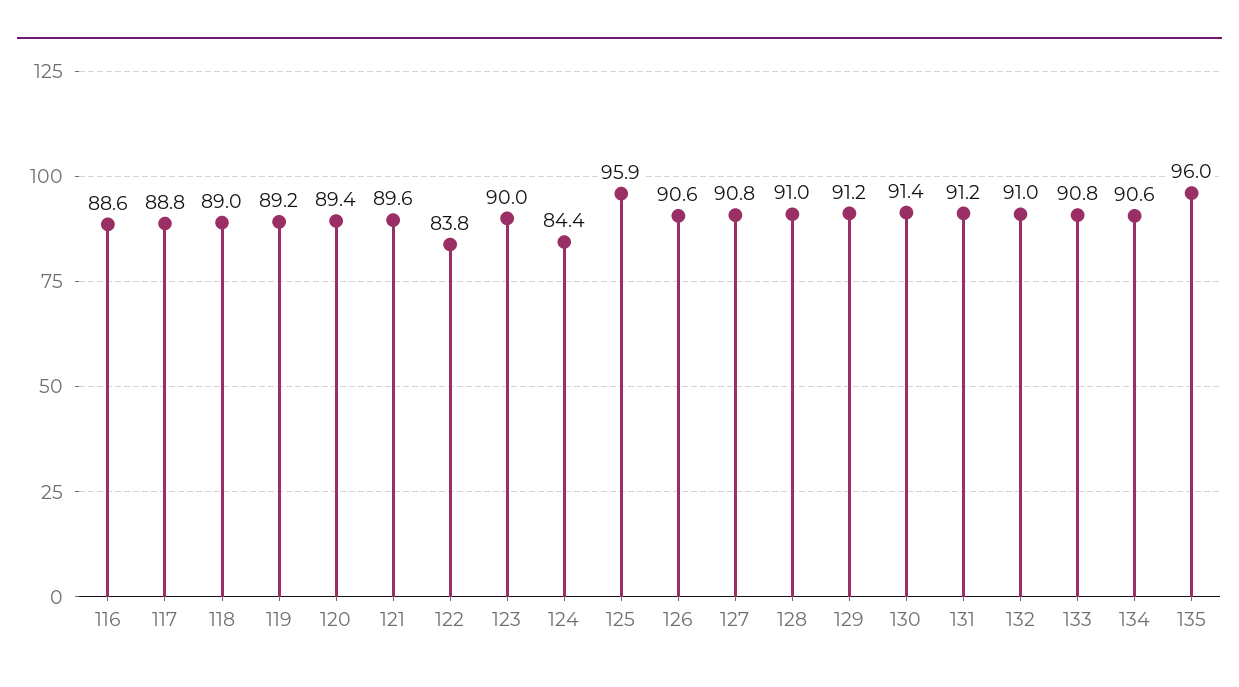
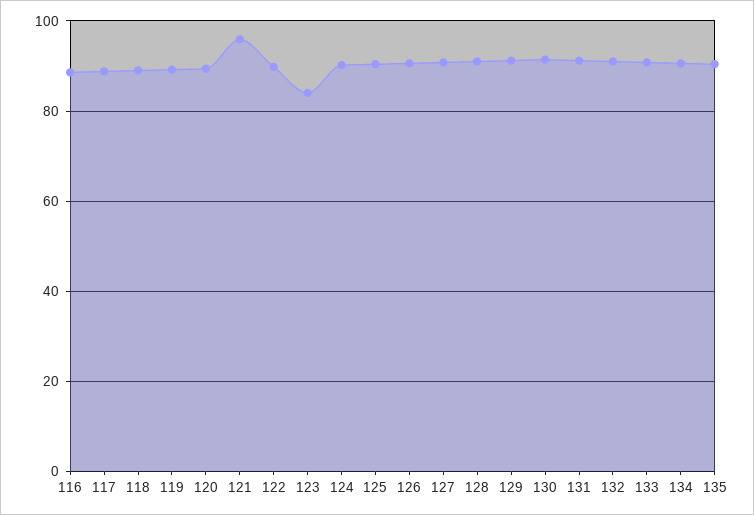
121: 89.6 -> 96
122: 83.8 -> 90
123: 90 -> 84
124: 84.4 -> 90
125: 95.9 -> 90
135: 96 -> 90

